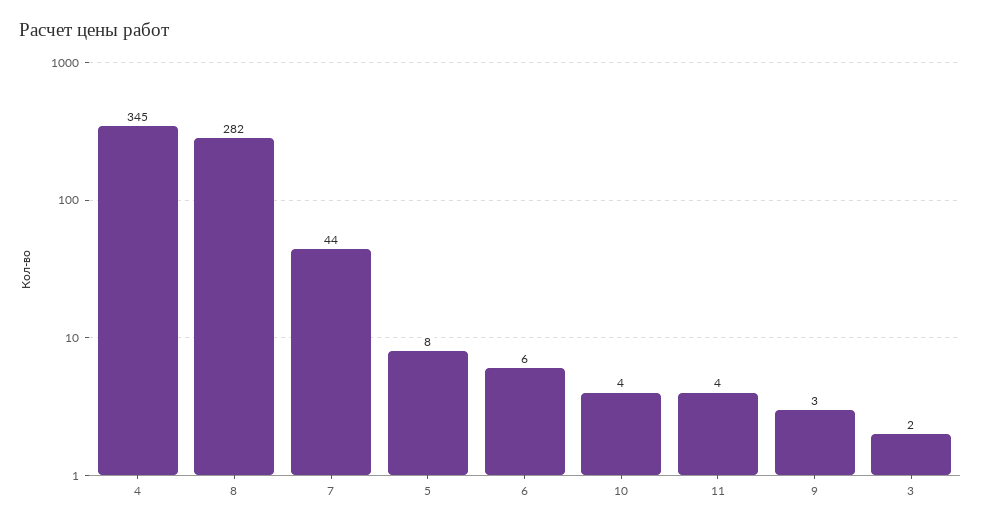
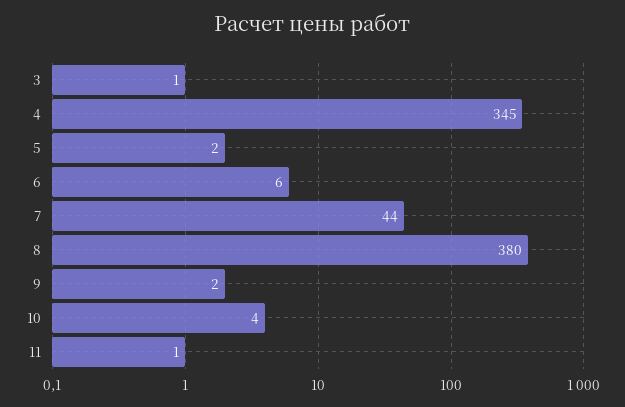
8: 282 -> 380
5: 8 -> 2
11: 4 -> 1
9: 3 -> 2
3: 2 -> 1

